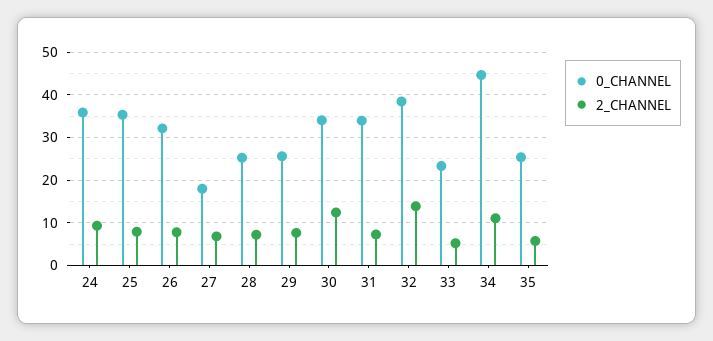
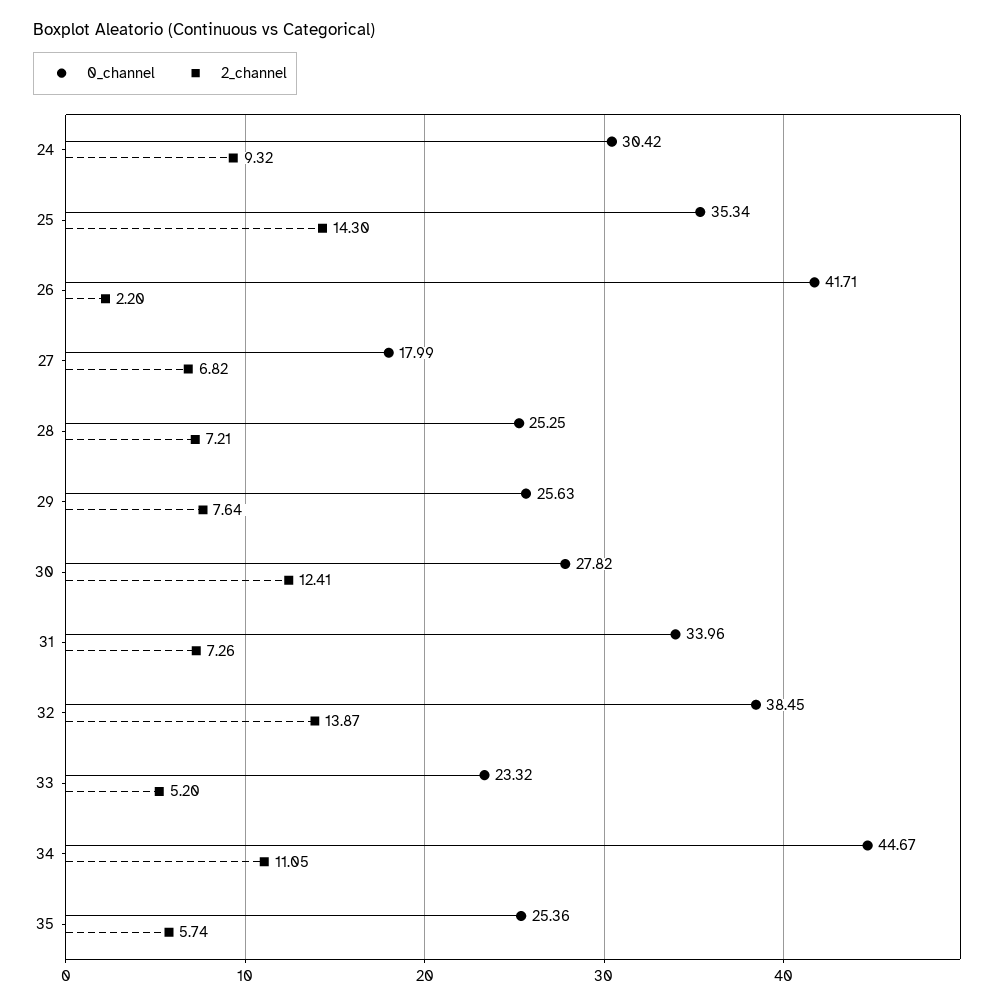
0_CHANNEL, 24: 36 -> 30.42
2_CHANNEL, 25: 8 -> 14.3
0_CHANNEL, 26: 32 -> 41.71
2_CHANNEL, 26: 8 -> 2.2
0_CHANNEL, 30: 34 -> 27.82

